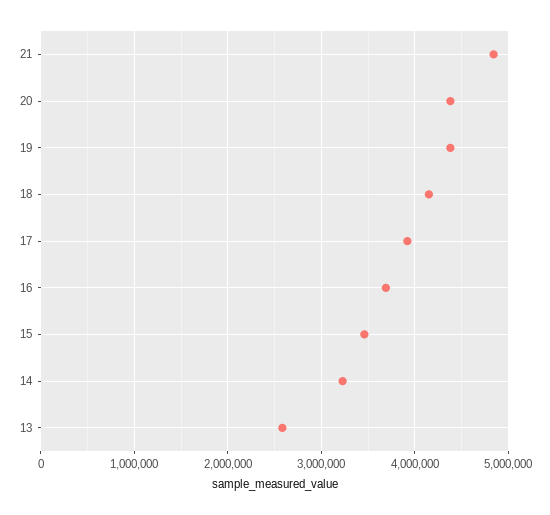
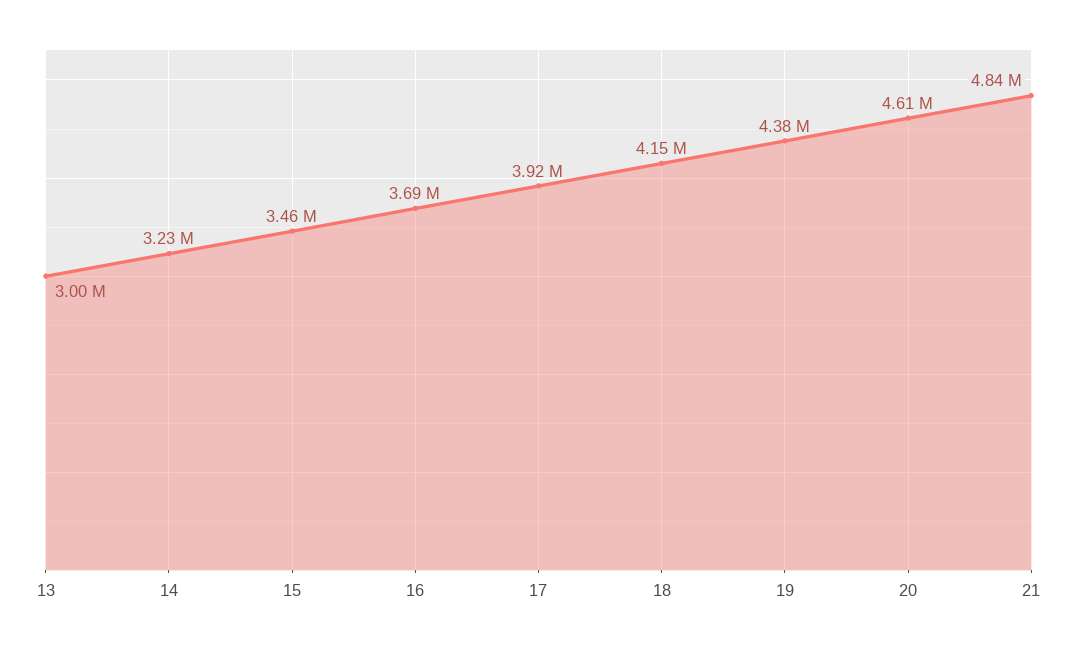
20: 4400000 -> 4610000
13: 2600000 -> 3000000

